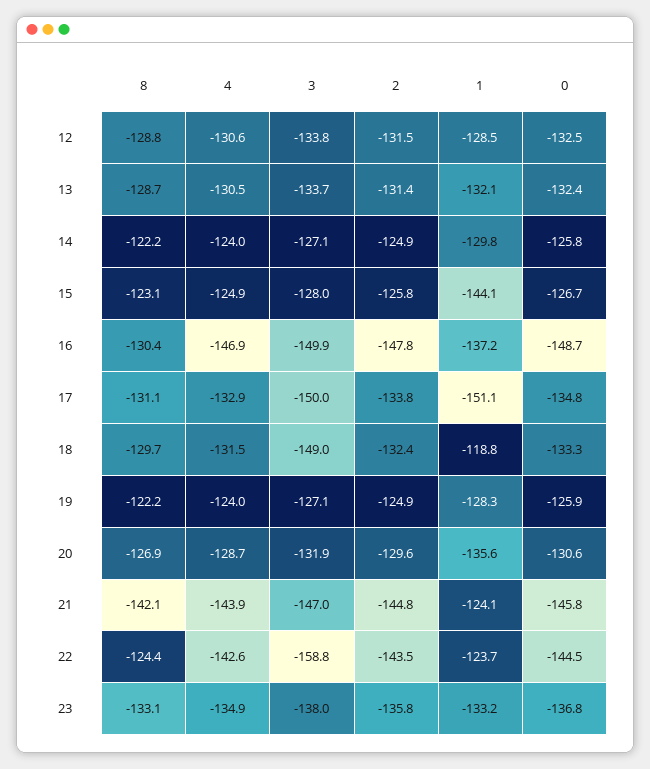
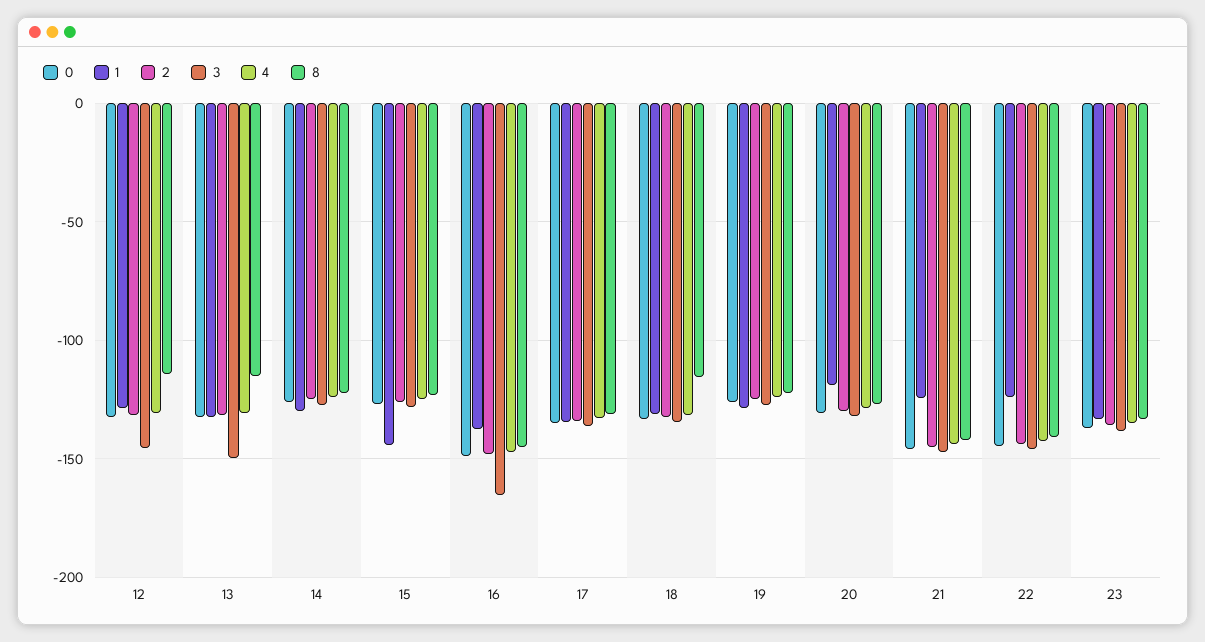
8, 12: -128.8 -> -115
3, 12: -133.8 -> -145
8, 13: -128.7 -> -115
3, 13: -133.7 -> -150
8, 16: -130.4 -> -145
3, 16: -149.9 -> -165
3, 17: -150 -> -135
1, 17: -151.1 -> -135
8, 18: -129.7 -> -115
3, 18: -149 -> -135
1, 18: -118.8 -> -130
1, 20: -135.6 -> -120
8, 22: -124.4 -> -140
3, 22: -158.8 -> -145

